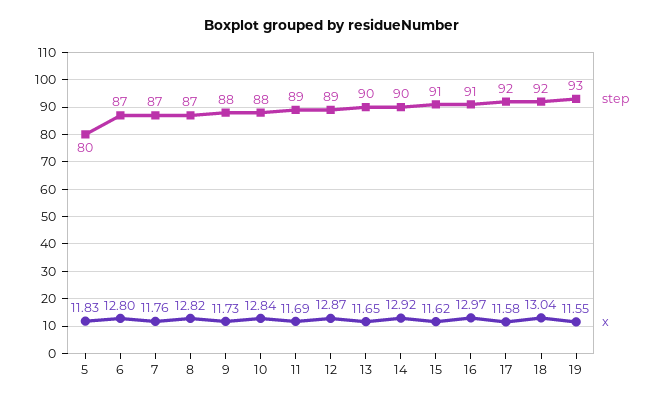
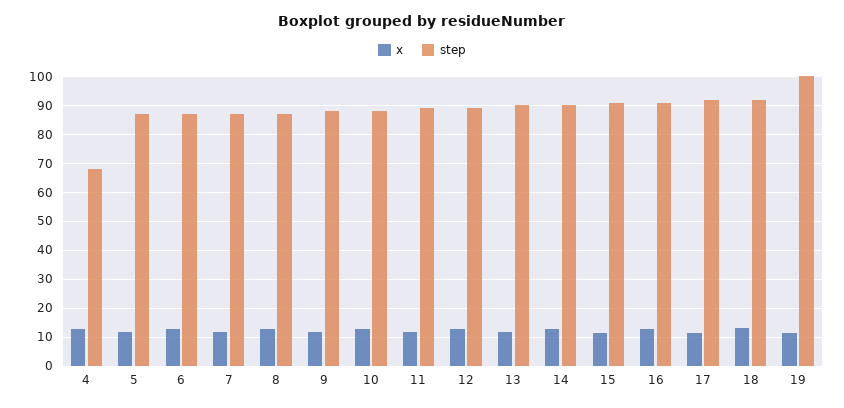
step, 5: 80 -> 87.5
step, 19: 93 -> 100
x, 4: none -> 12.5
step, 4: none -> 67.5

